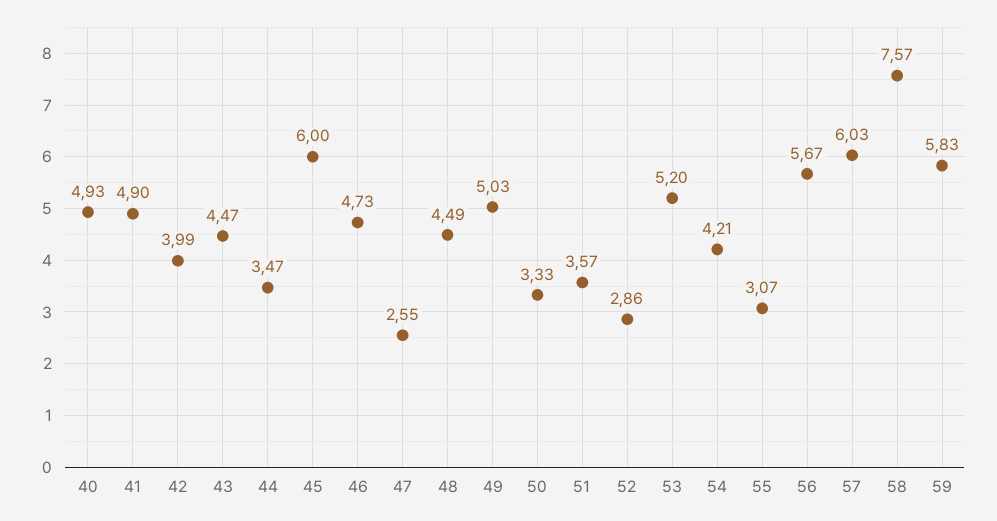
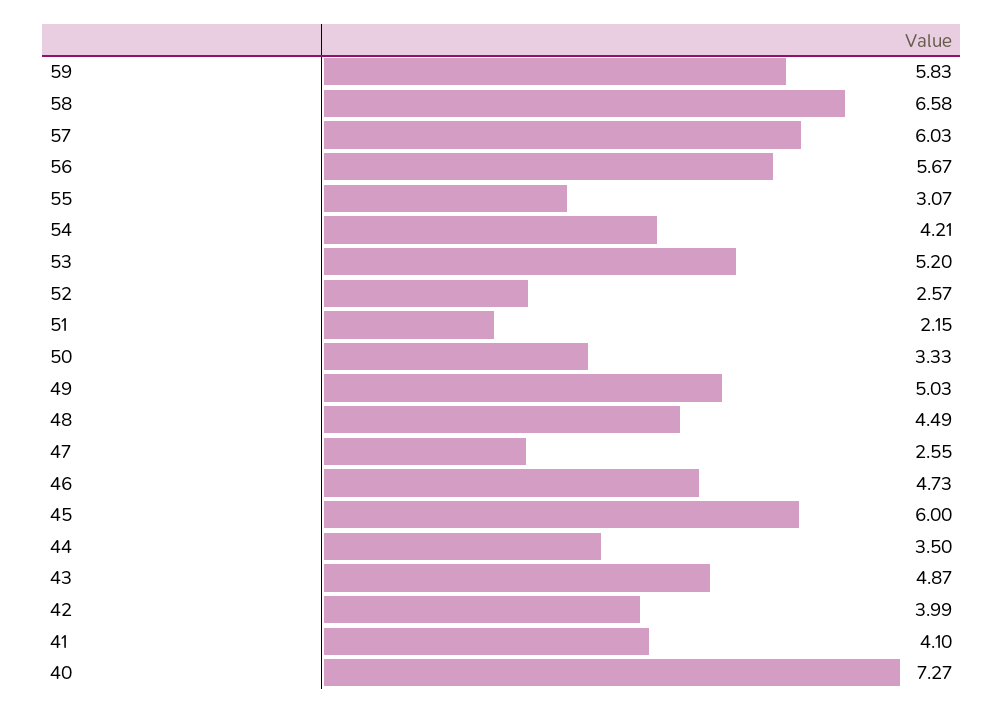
40: 4.93 -> 7.27
41: 4.9 -> 4.1
43: 4.47 -> 4.87
44: 3.47 -> 3.5
51: 3.57 -> 2.15
52: 2.86 -> 2.57
58: 7.57 -> 6.58

